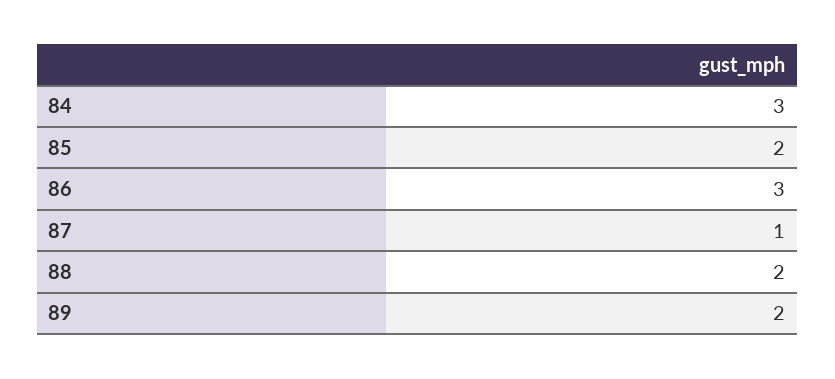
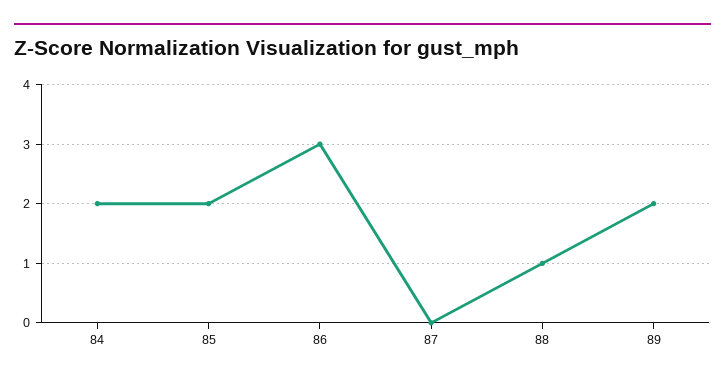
84: 3 -> 2
87: 1 -> 0
88: 2 -> 1

